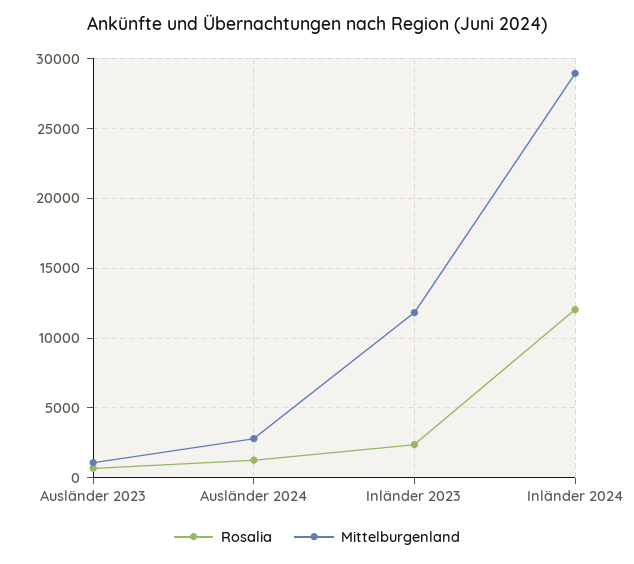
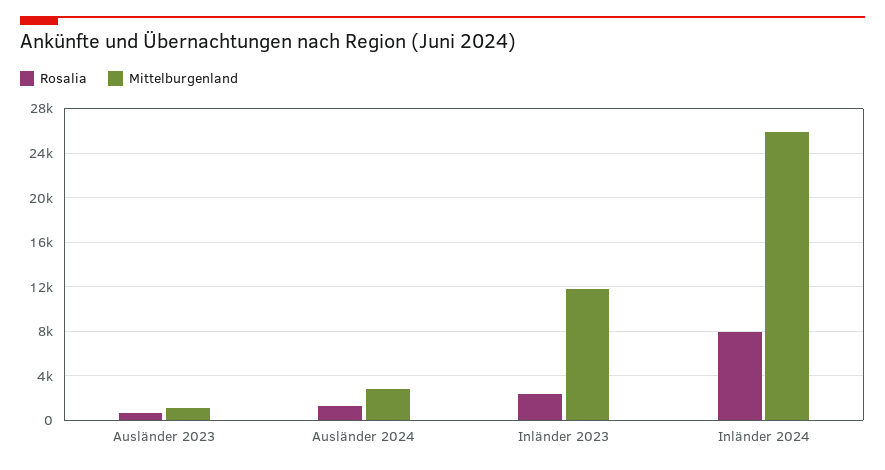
Rosalia, Inländer 2024: 12000 -> 8000
Mittelburgenland, Inländer 2024: 29000 -> 26000

